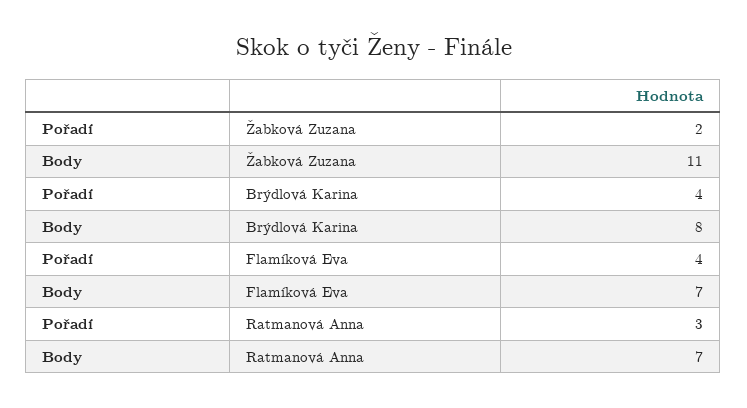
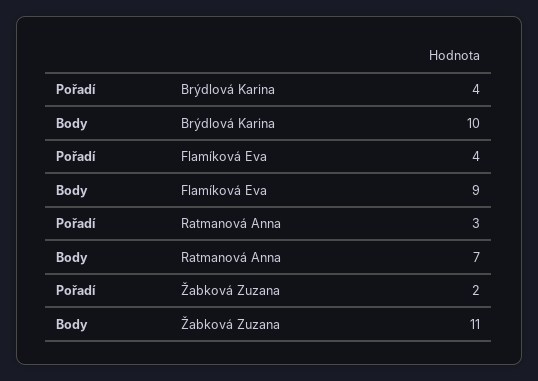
Body, Brýdlová Karina: 8 -> 10
Body, Flamíková Eva: 7 -> 9

